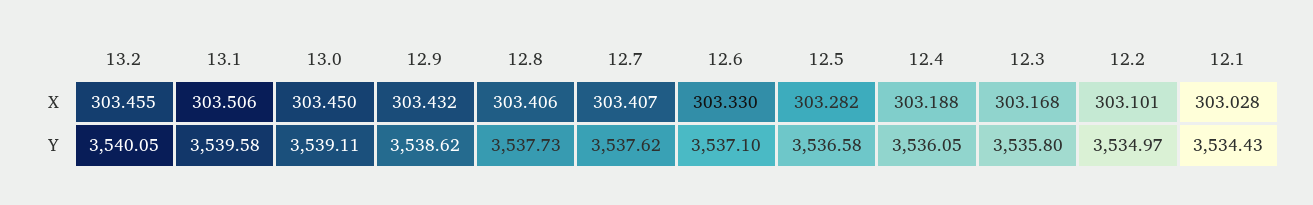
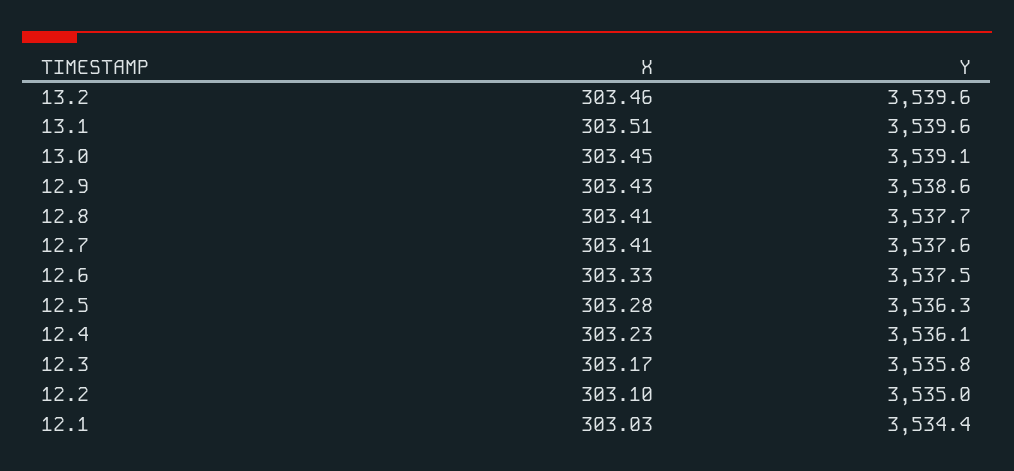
12.4, X: 303.188 -> 303.23
13.2, Y: 3540.05 -> 3539.6
12.6, Y: 3537.1 -> 3537.5
12.5, Y: 3536.58 -> 3536.3

